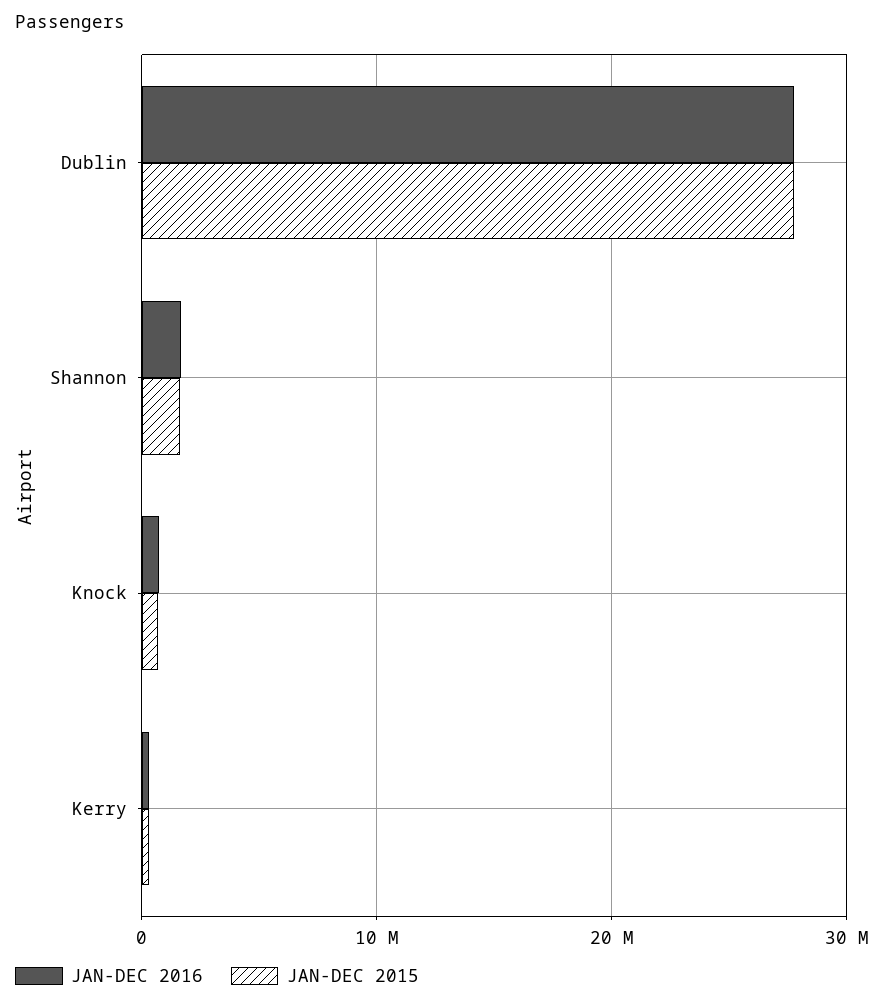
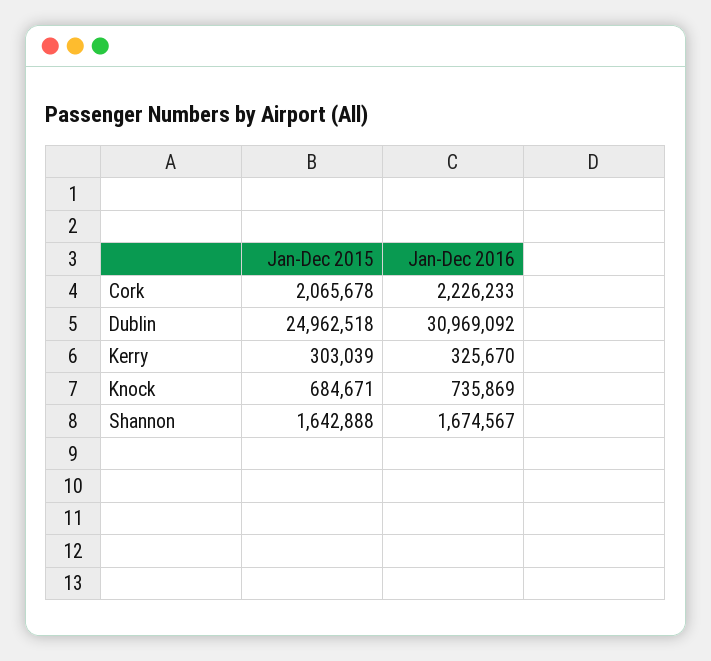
JAN-DEC 2016, Dublin: 28000000 -> 30969092
JAN-DEC 2015, Dublin: 28000000 -> 24962518
JAN-DEC 2015, Cork: none -> 2065678
JAN-DEC 2016, Cork: none -> 2226233

